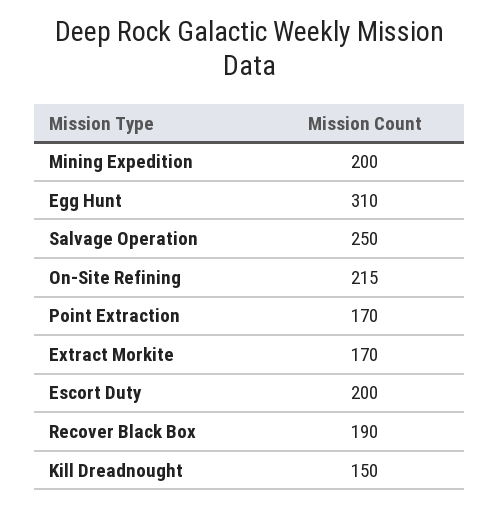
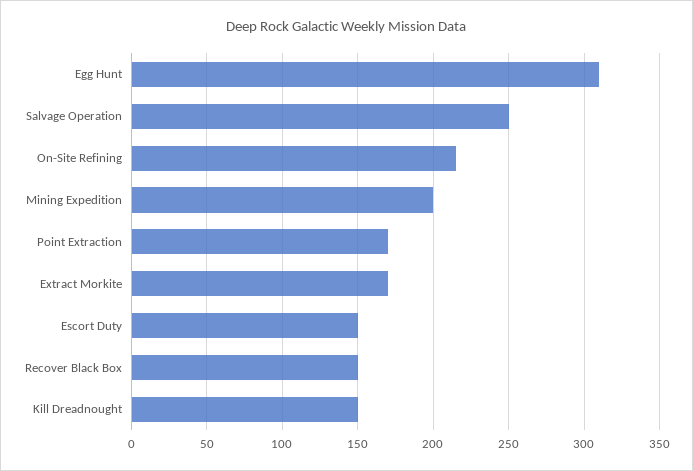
Escort Duty: 200 -> 150
Recover Black Box: 190 -> 150

